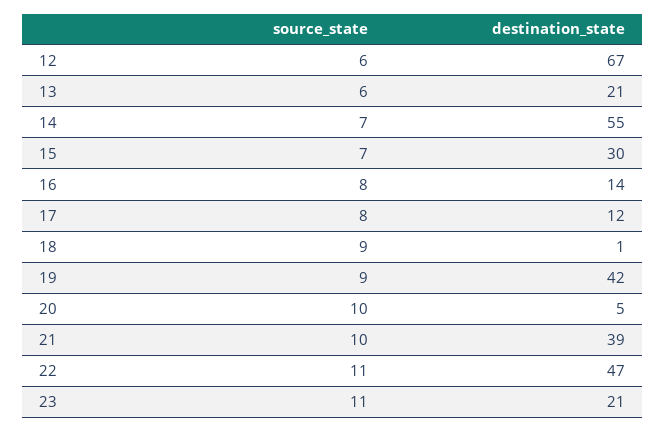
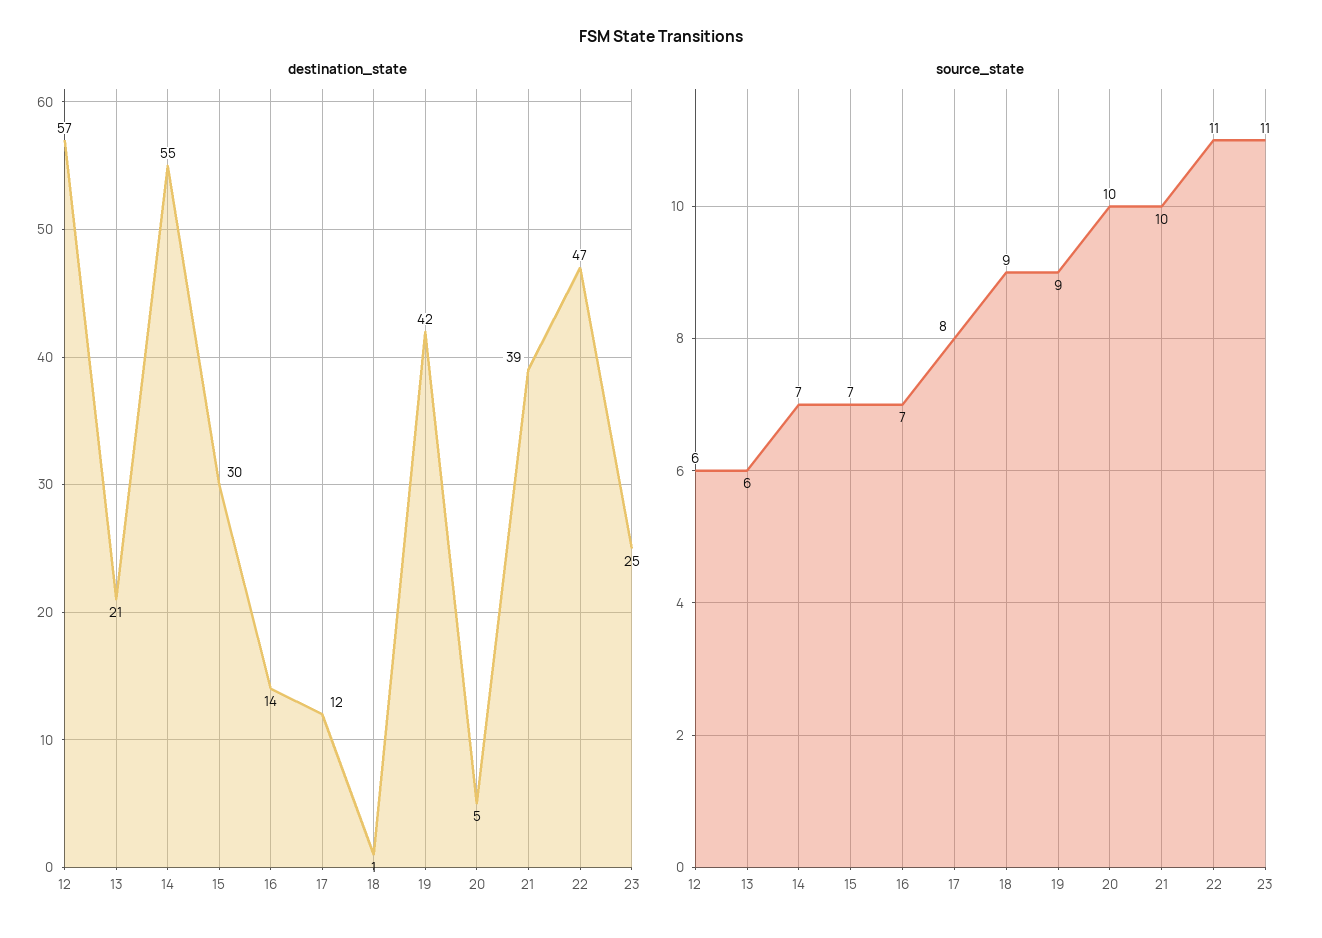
destination_state, 12: 67 -> 57
source_state, 16: 8 -> 7
destination_state, 23: 21 -> 25

